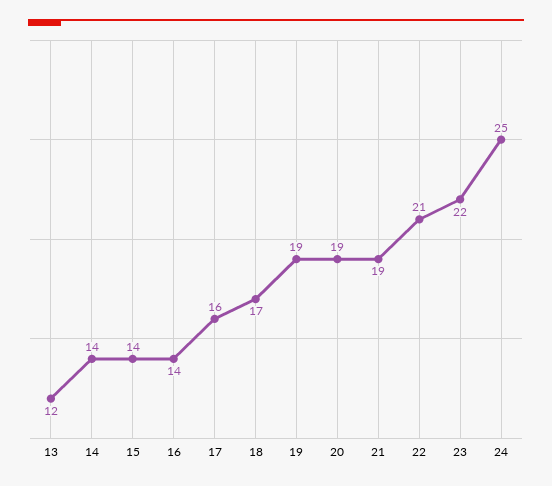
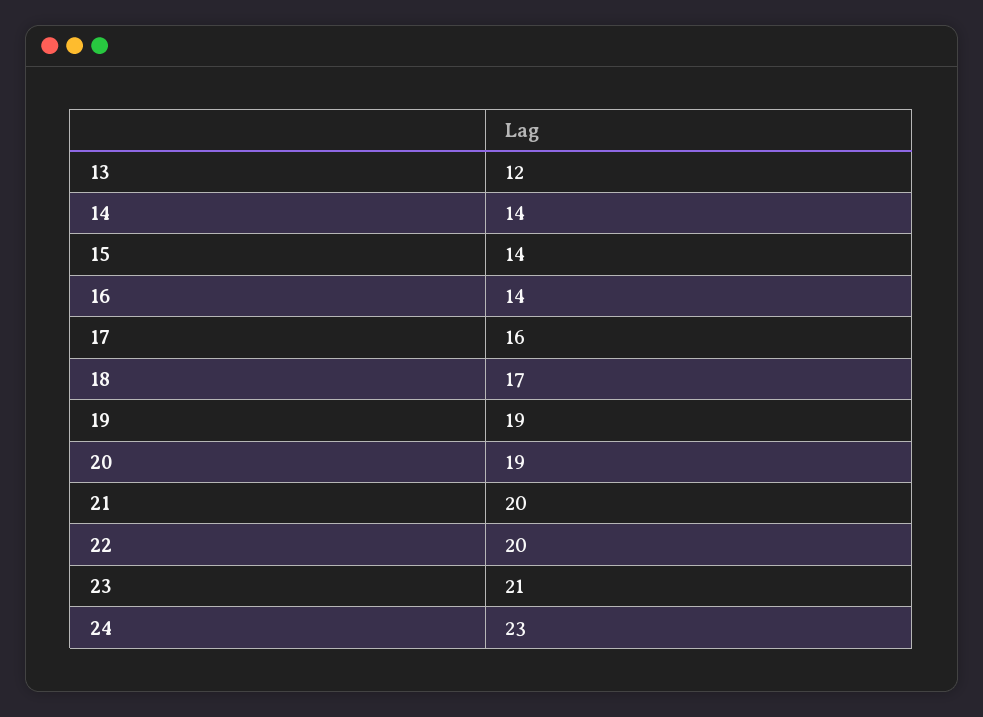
21: 19 -> 20
22: 21 -> 20
23: 22 -> 21
24: 25 -> 23

